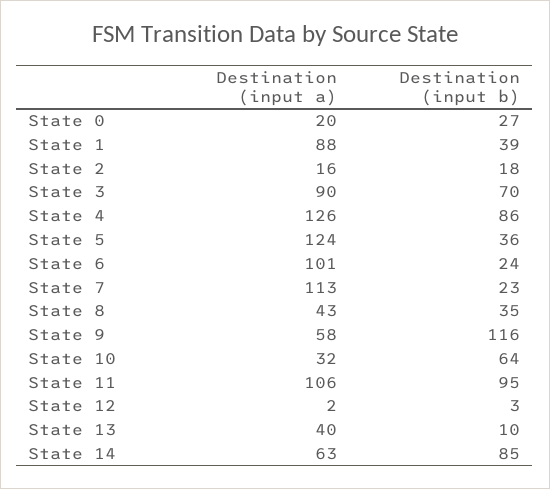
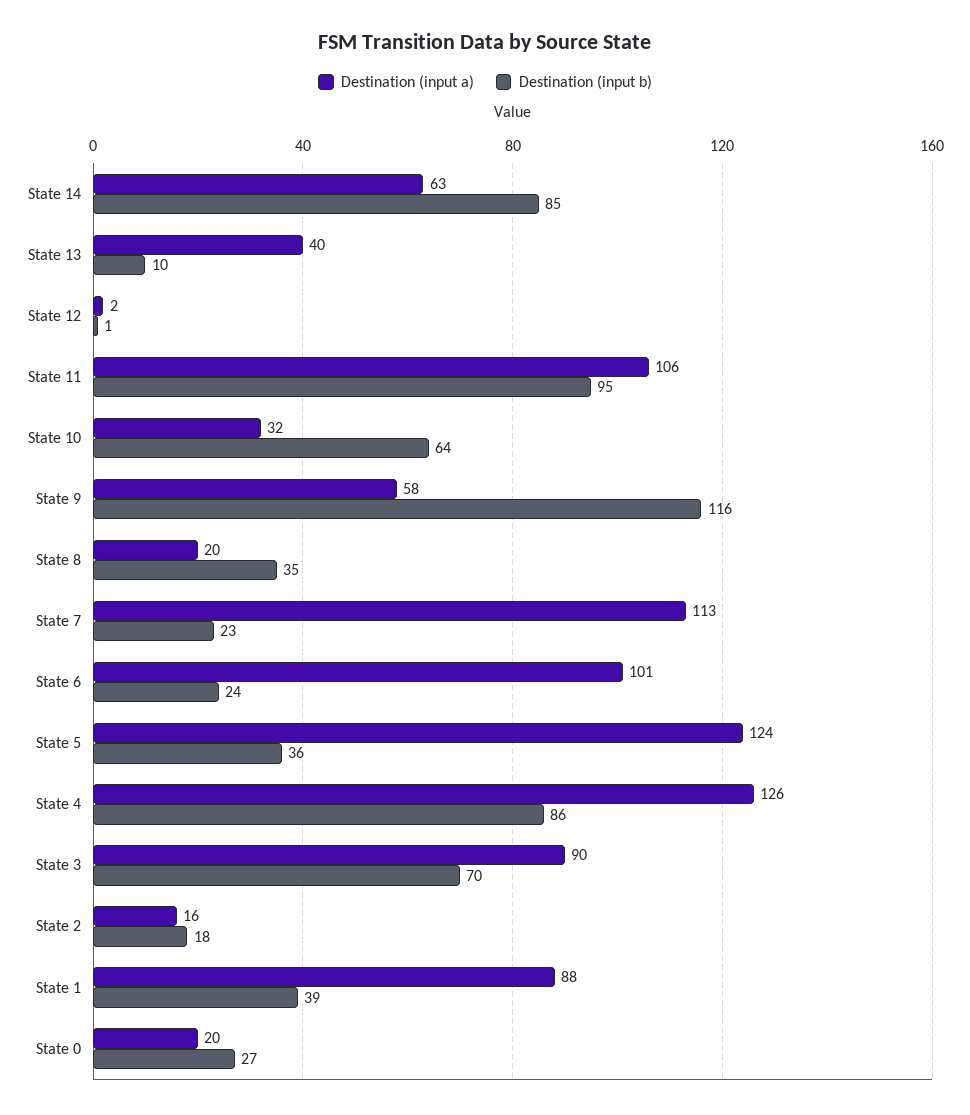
Destination (input a), State 8: 43 -> 20
Destination (input b), State 12: 3 -> 1

